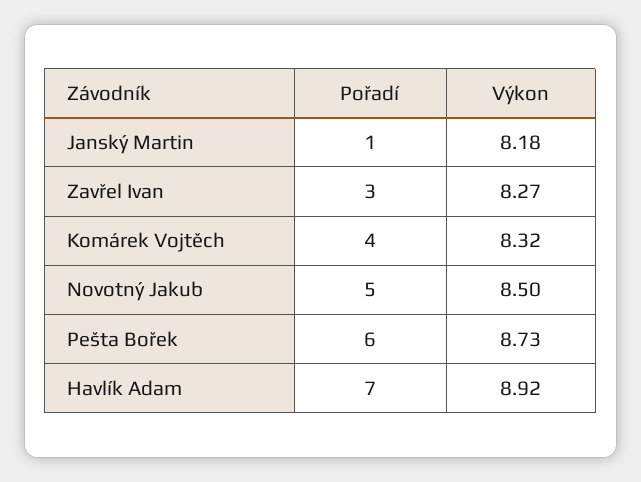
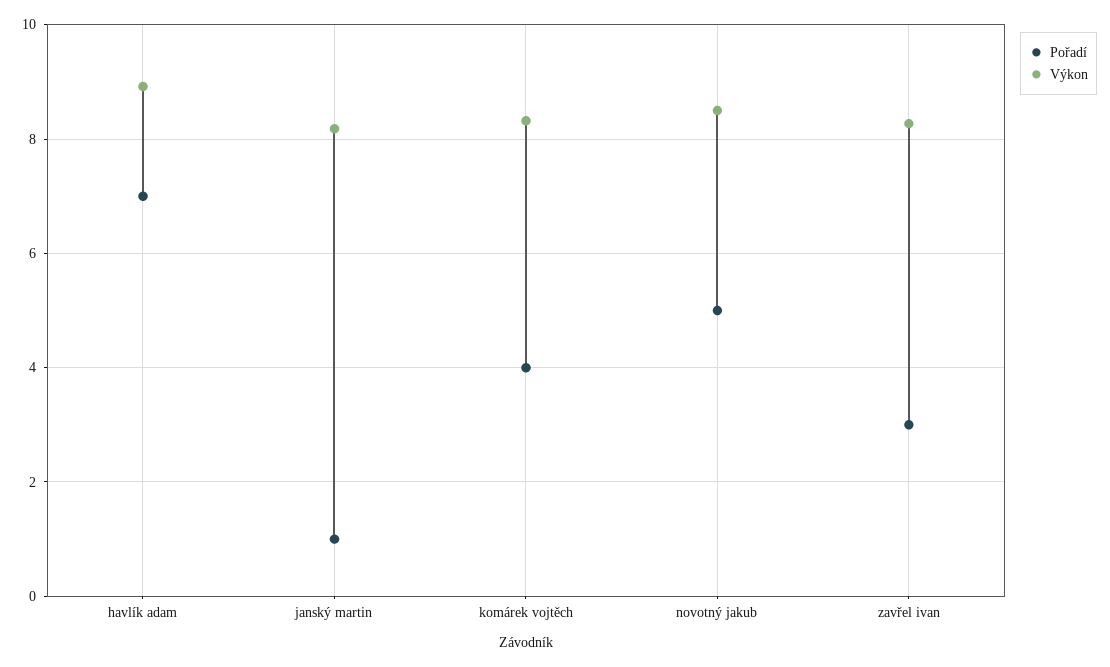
Pořadí, Pešta Bořek: 6 -> none
Výkon, Pešta Bořek: 8.73 -> none

